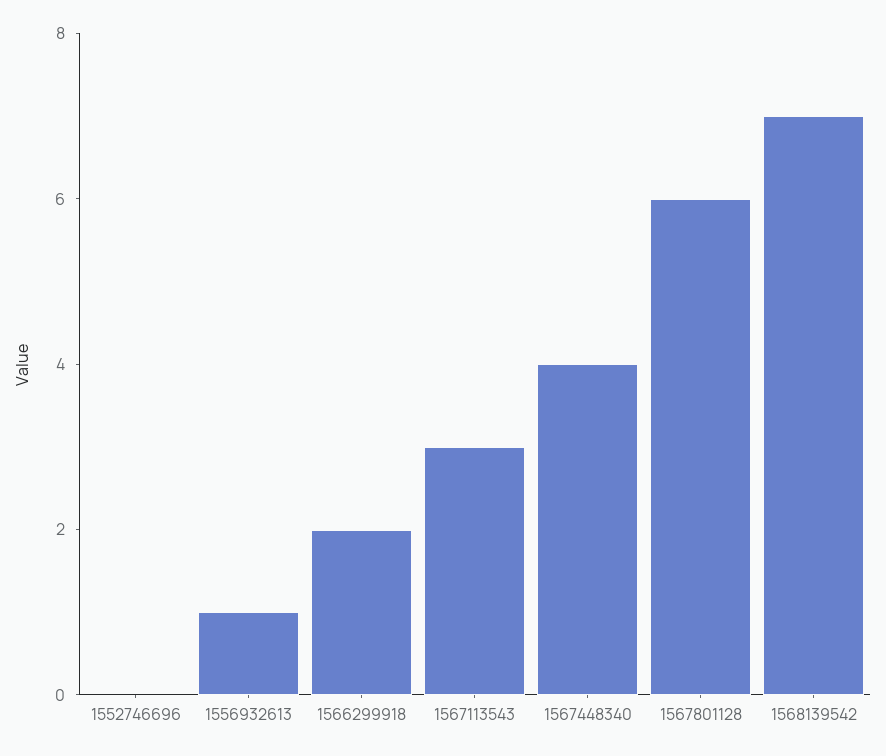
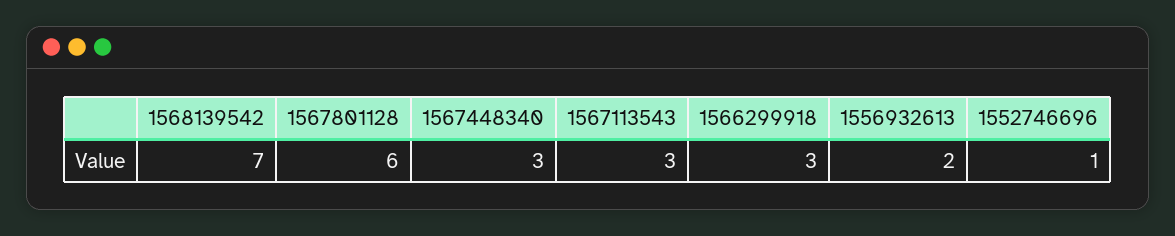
1552746696: 0 -> 1
1556932613: 1 -> 2
1566299918: 2 -> 3
1567448340: 4 -> 3

